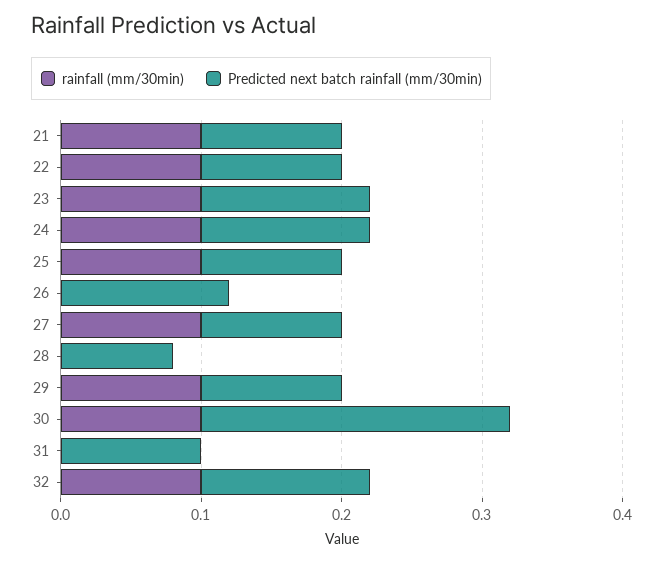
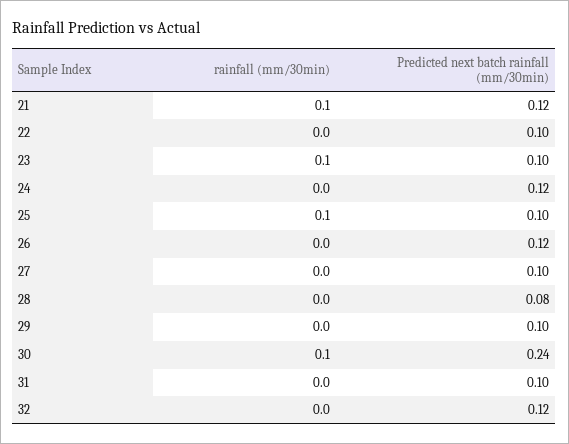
Predicted next batch rainfall (mm/30min), 21: 0.1 -> 0.12
rainfall (mm/30min), 22: 0.1 -> 0
Predicted next batch rainfall (mm/30min), 23: 0.12 -> 0.1
rainfall (mm/30min), 24: 0.1 -> 0
rainfall (mm/30min), 27: 0.1 -> 0
rainfall (mm/30min), 29: 0.1 -> 0
Predicted next batch rainfall (mm/30min), 30: 0.22 -> 0.24
rainfall (mm/30min), 32: 0.1 -> 0

